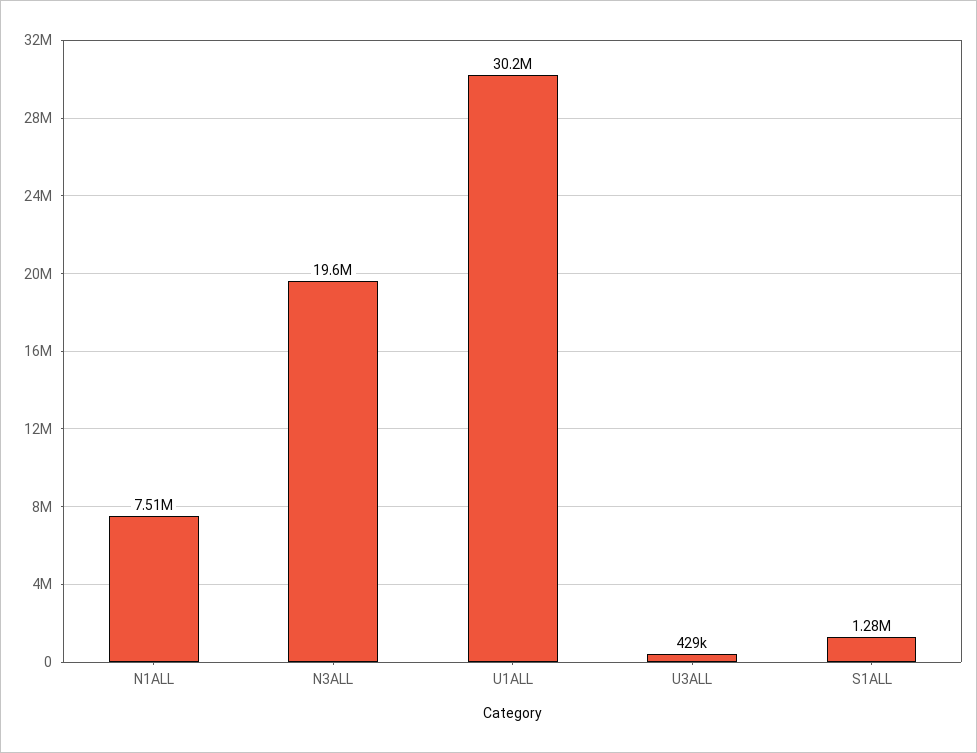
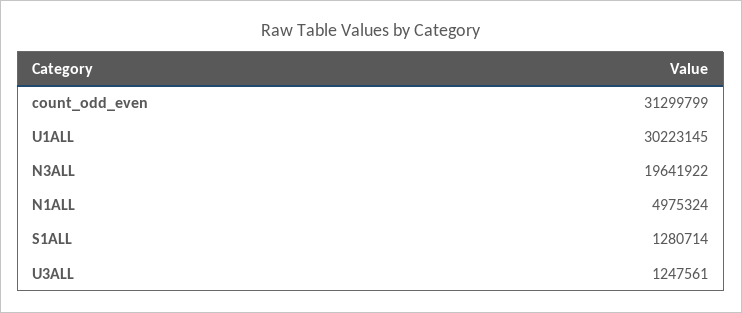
N1ALL: 7510000 -> 4975324
U3ALL: 429000 -> 1247561
count_odd_even: none -> 31299799

